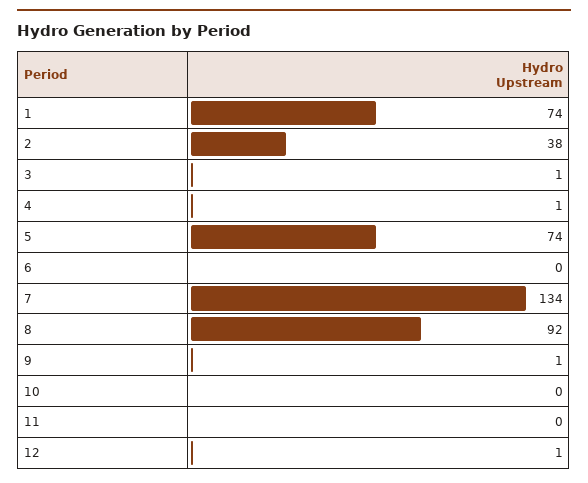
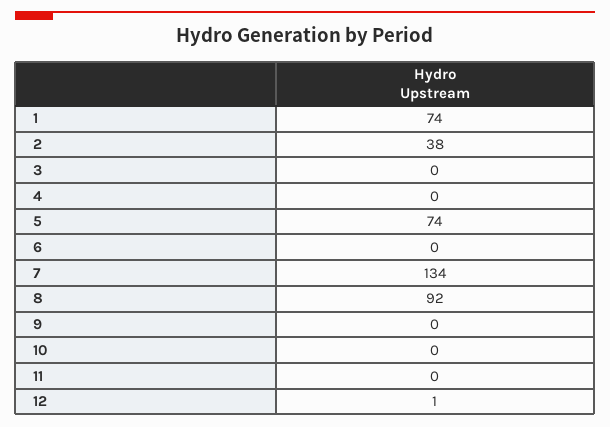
3: 1 -> 0
4: 1 -> 0
9: 1 -> 0

